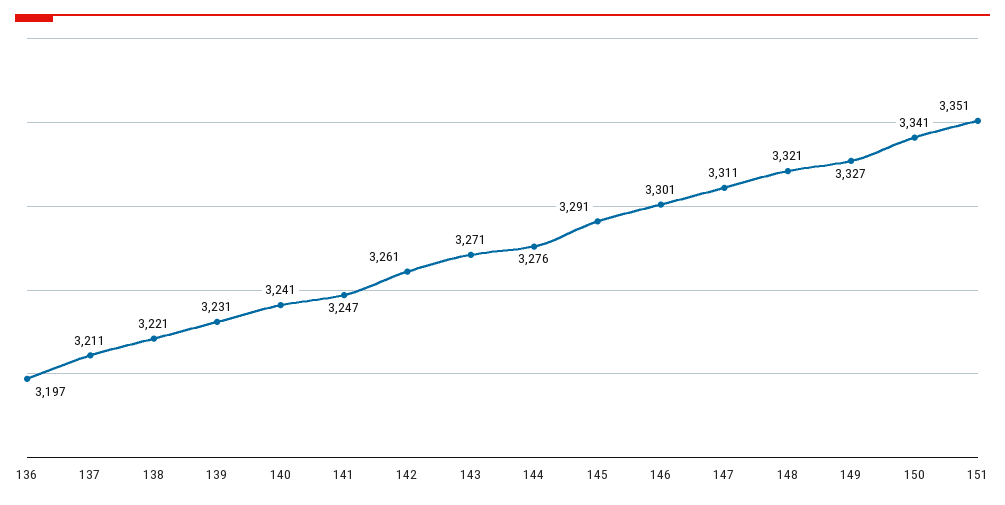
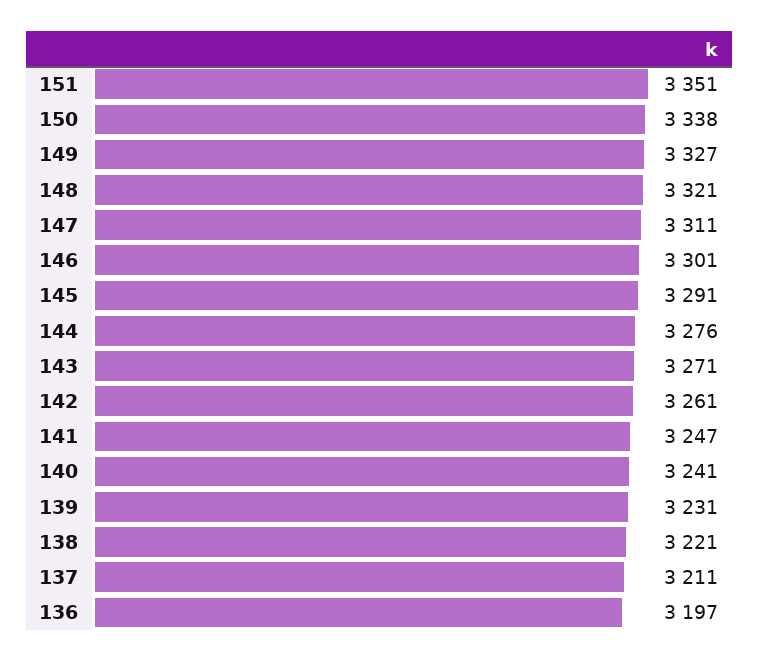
150: 3341 -> 3338

